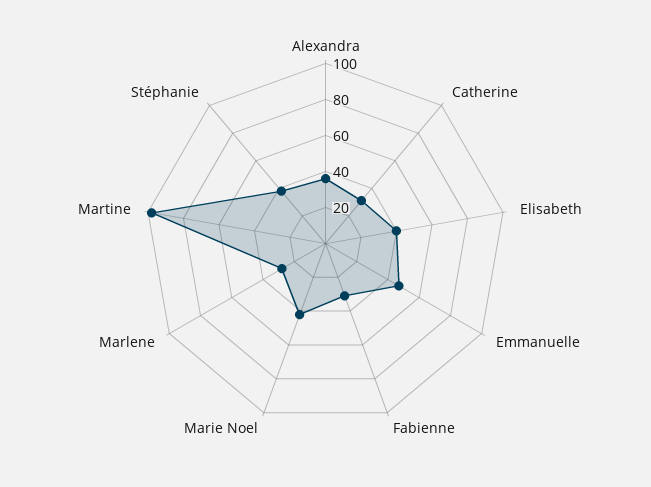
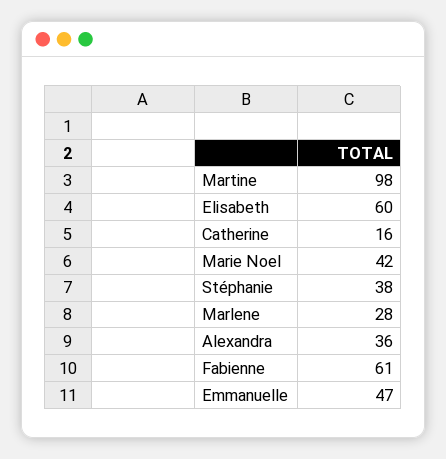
Catherine: 30 -> 16
Elisabeth: 40 -> 60
Fabienne: 30 -> 61

